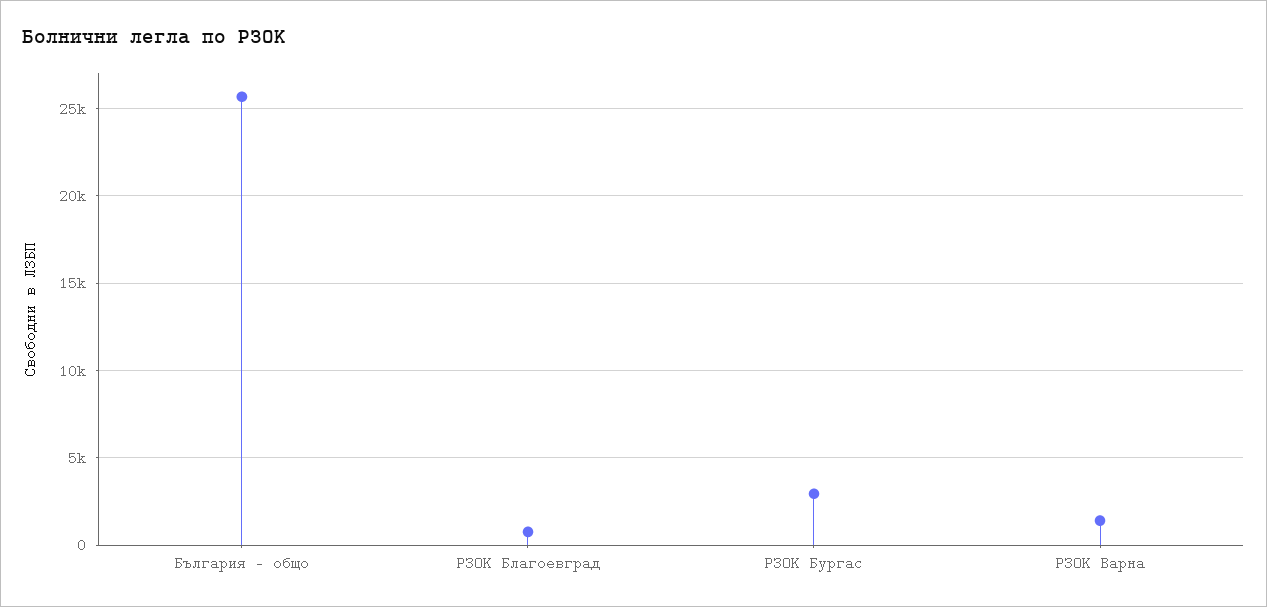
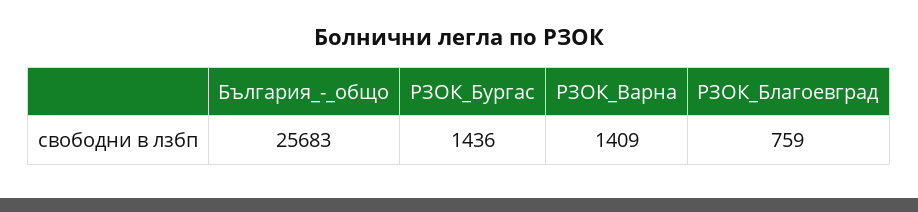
РЗОК Бургас: 3000 -> 1436

